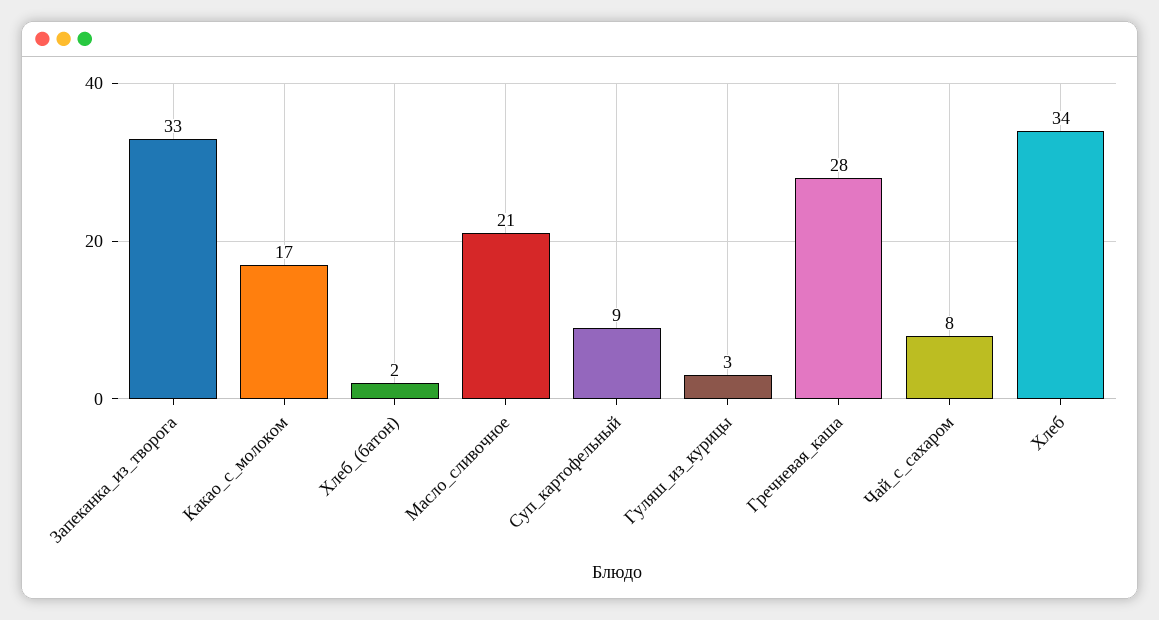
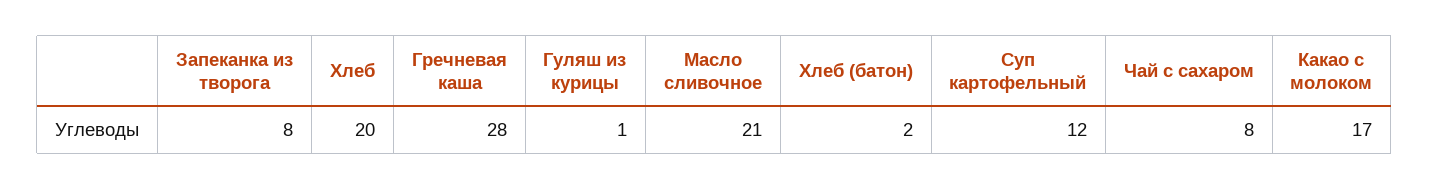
Запеканка_из_творога: 33 -> 8
Суп_картофельный: 9 -> 12
Гуляш_из_курицы: 3 -> 1
Хлеб: 34 -> 20

